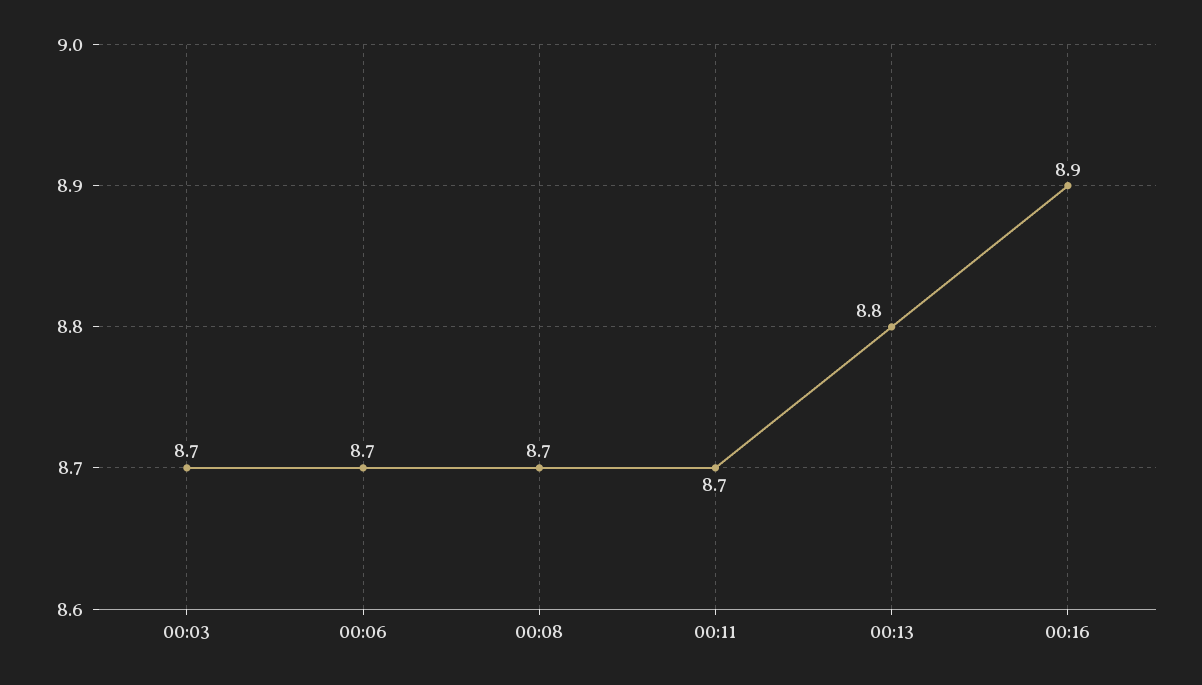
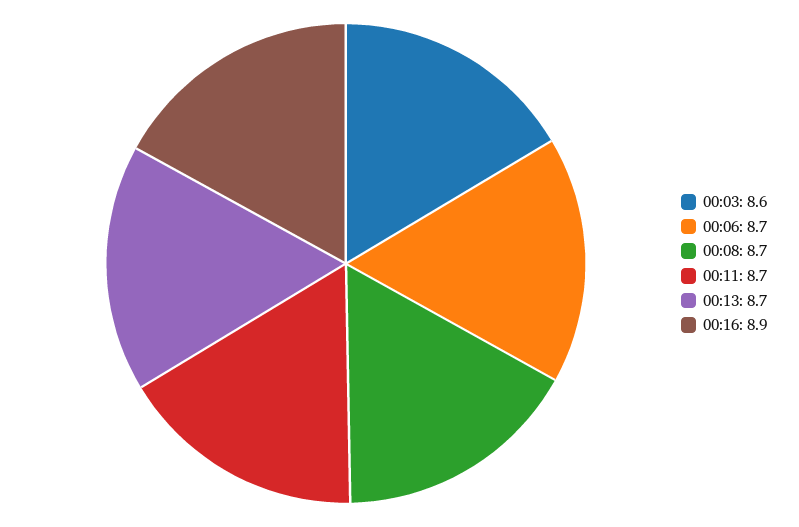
00:03: 8.7 -> 8.6
00:13: 8.8 -> 8.7

